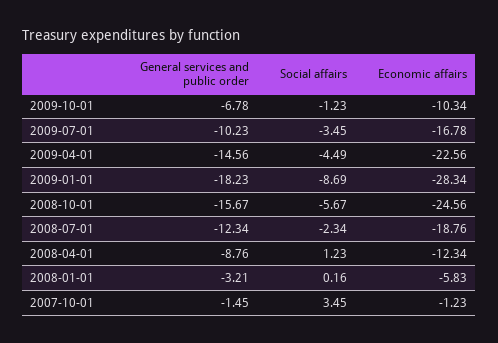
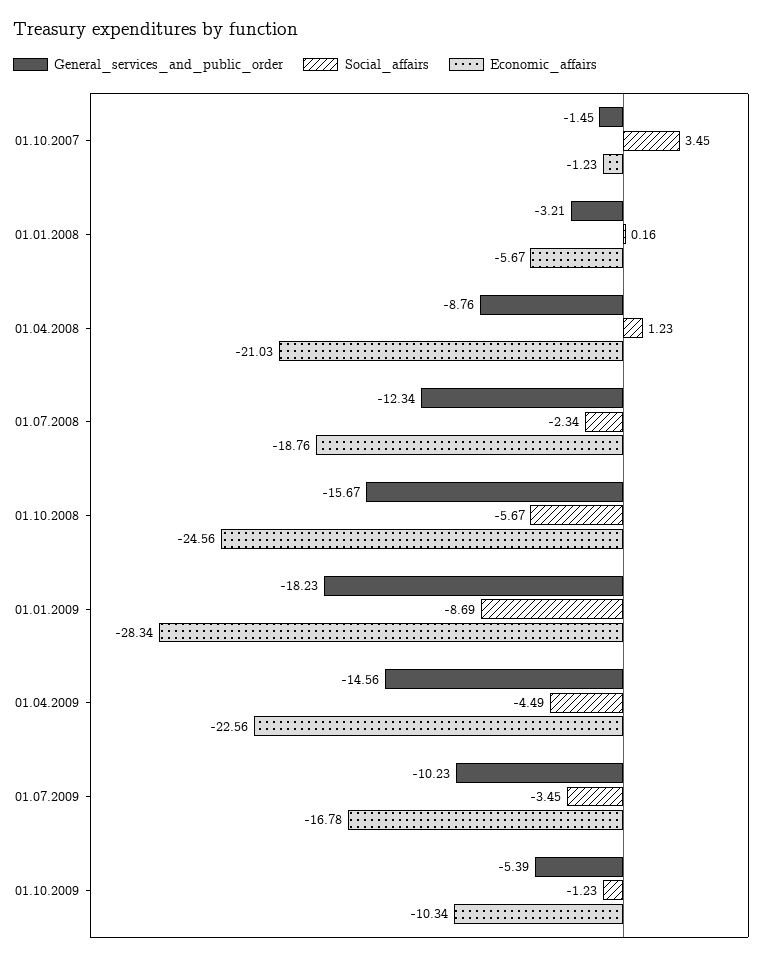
General services and public order, 2009-10-01: -6.78 -> -5.39
Economic affairs, 2008-04-01: -12.34 -> -21.03
Economic affairs, 2008-01-01: -5.83 -> -5.67

